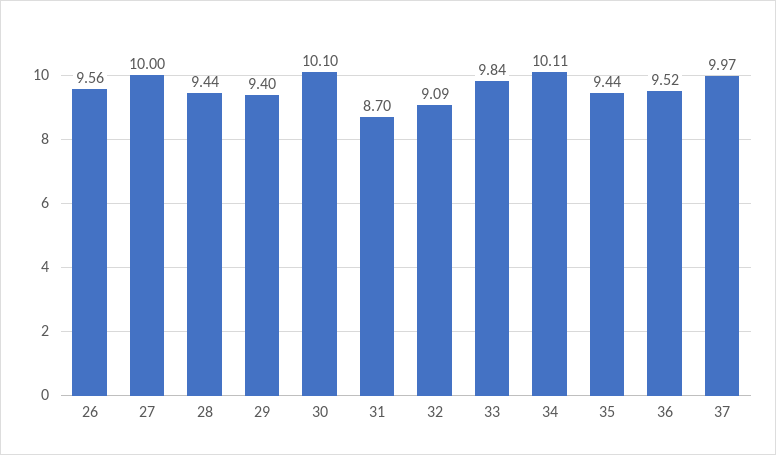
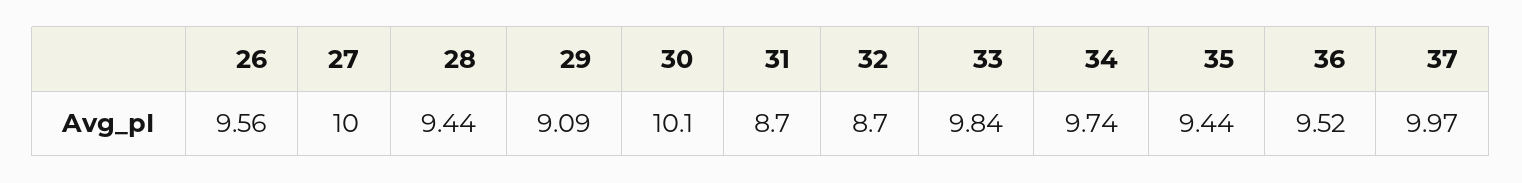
29: 9.4 -> 9.09
32: 9.09 -> 8.7
34: 10.11 -> 9.74

